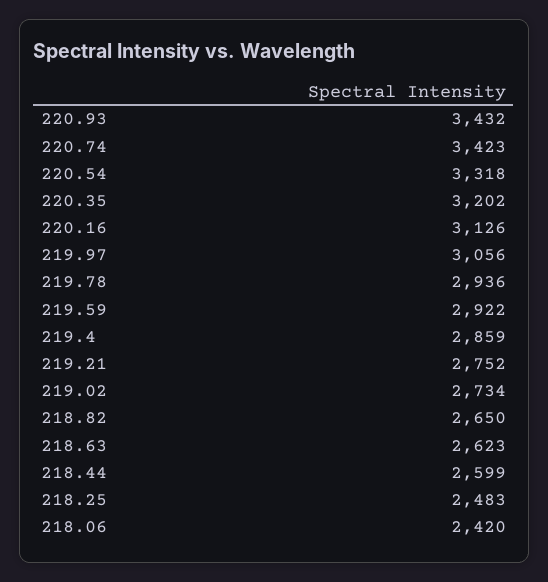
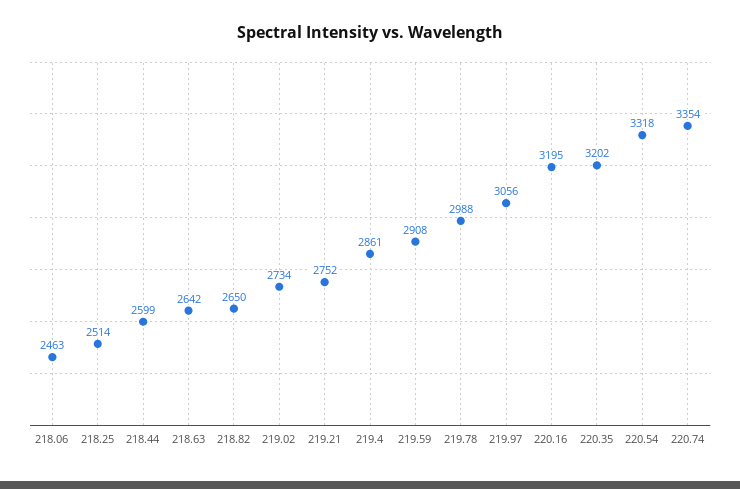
220.93: 3432 -> none
220.74: 3423 -> 3354
220.16: 3126 -> 3195
219.78: 2936 -> 2988
219.59: 2922 -> 2908
219.4: 2859 -> 2861
218.63: 2623 -> 2642
218.25: 2483 -> 2514
218.06: 2420 -> 2463

